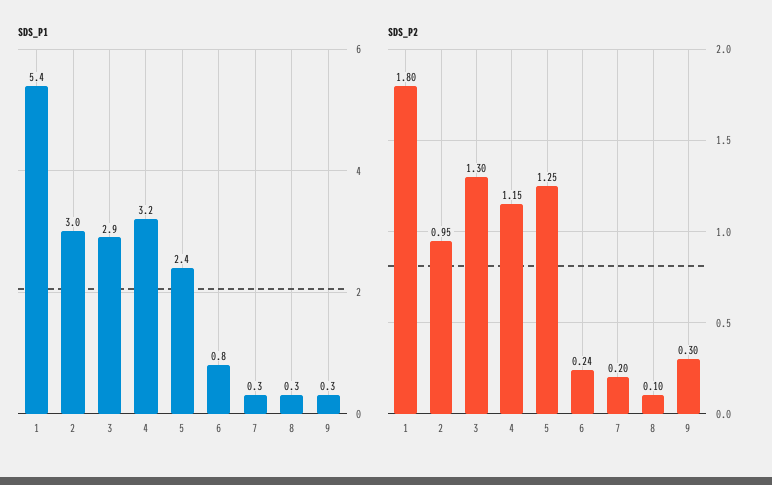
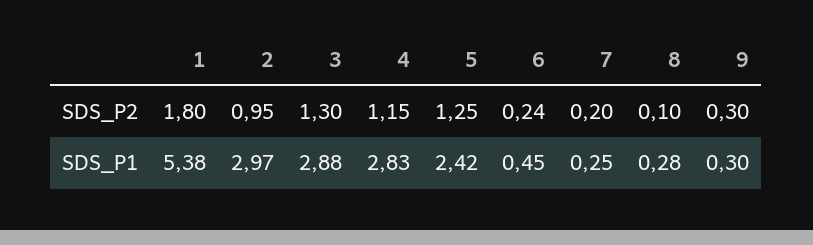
SDS_P1, 4: 3.2 -> 2.83
SDS_P1, 6: 0.8 -> 0.45

